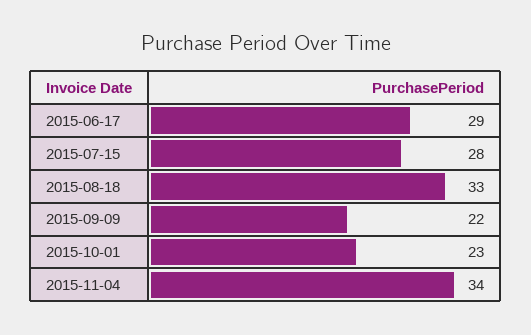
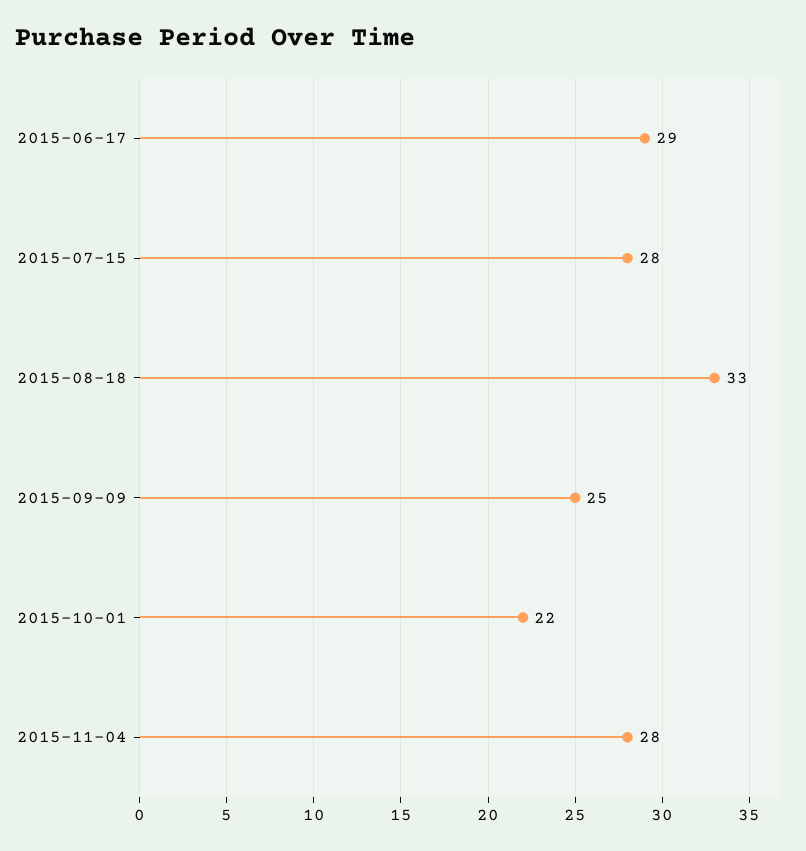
2015-09-09: 22 -> 25
2015-10-01: 23 -> 22
2015-11-04: 34 -> 28

